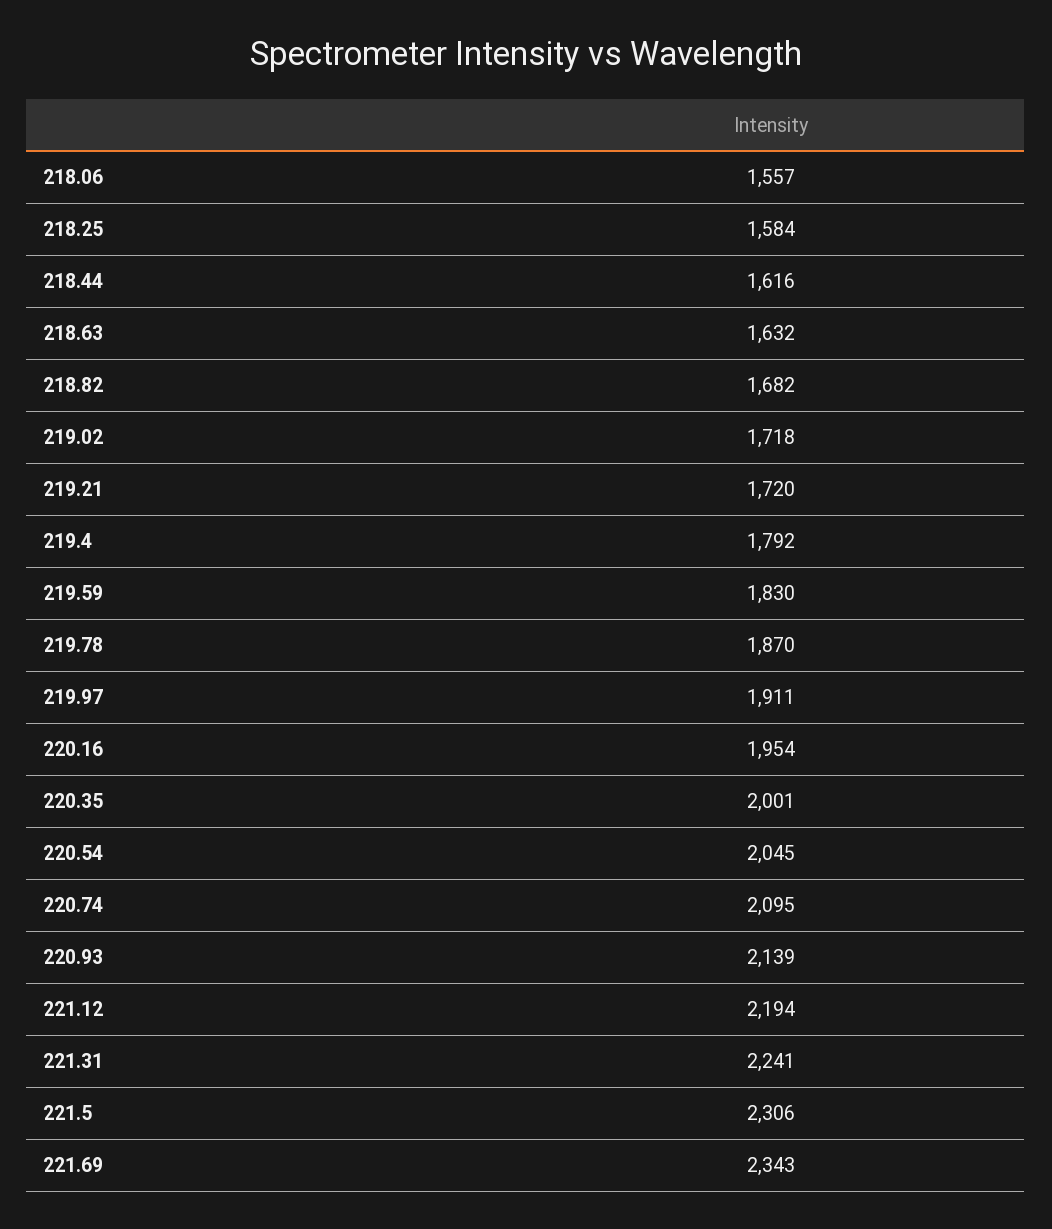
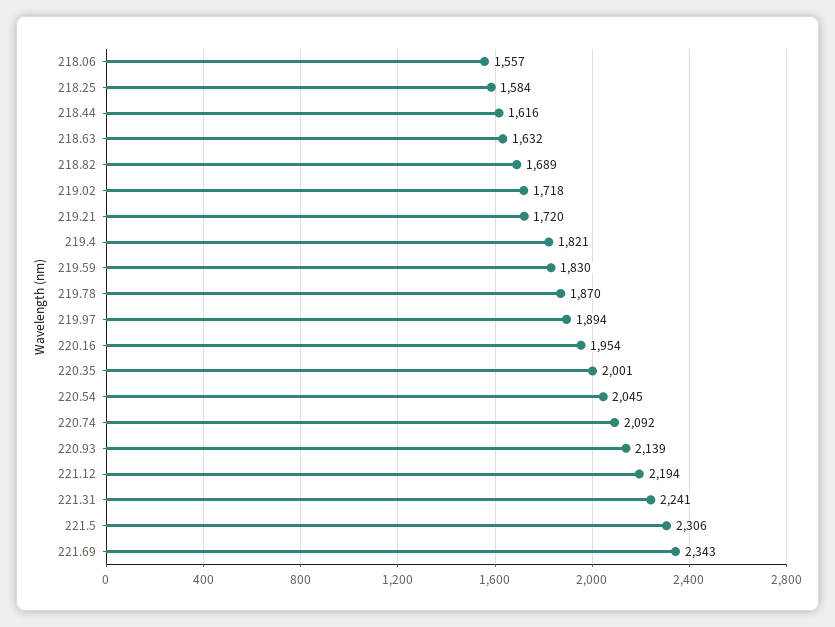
218.82: 1682 -> 1689
219.4: 1792 -> 1821
219.97: 1911 -> 1894
220.74: 2095 -> 2092

